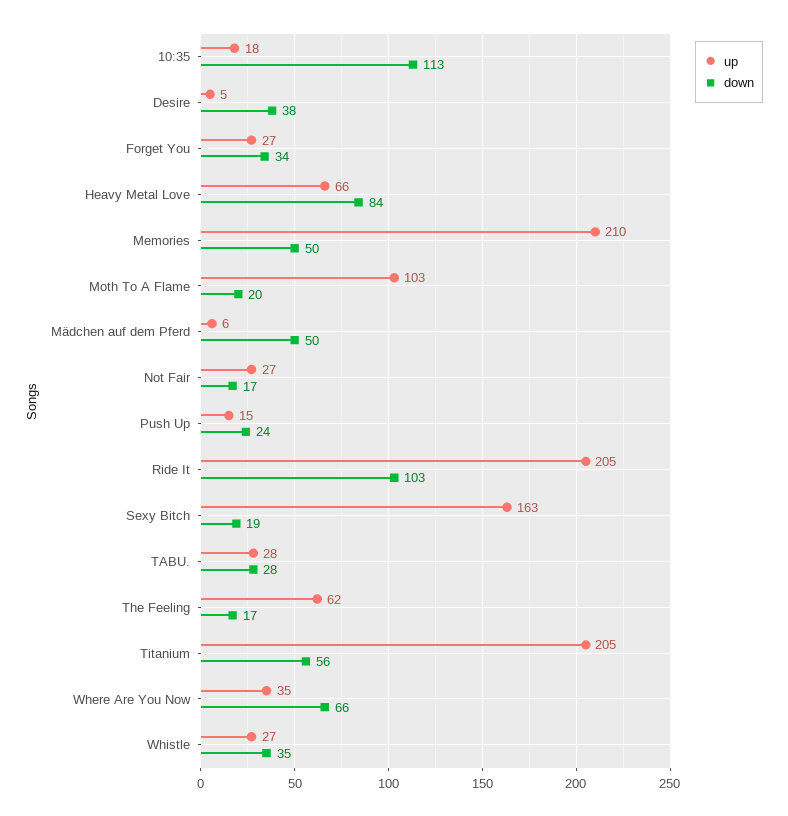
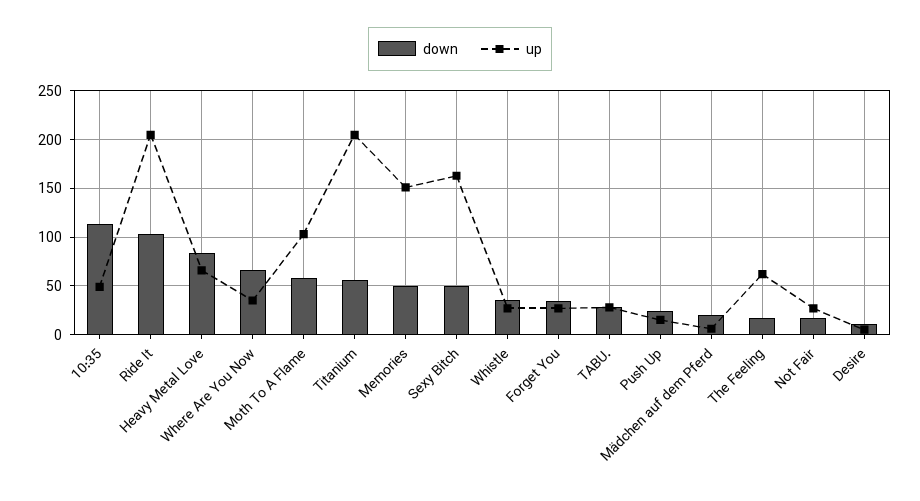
up, 10:35: 18 -> 50
down, Desire: 38 -> 10
up, Memories: 210 -> 150
down, Moth To A Flame: 20 -> 60
down, Mädchen auf dem Pferd: 50 -> 20
down, Sexy Bitch: 19 -> 50

